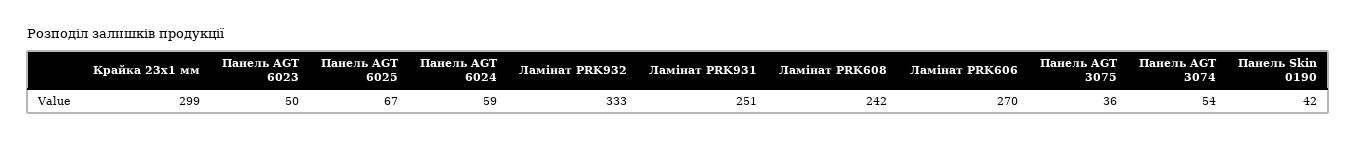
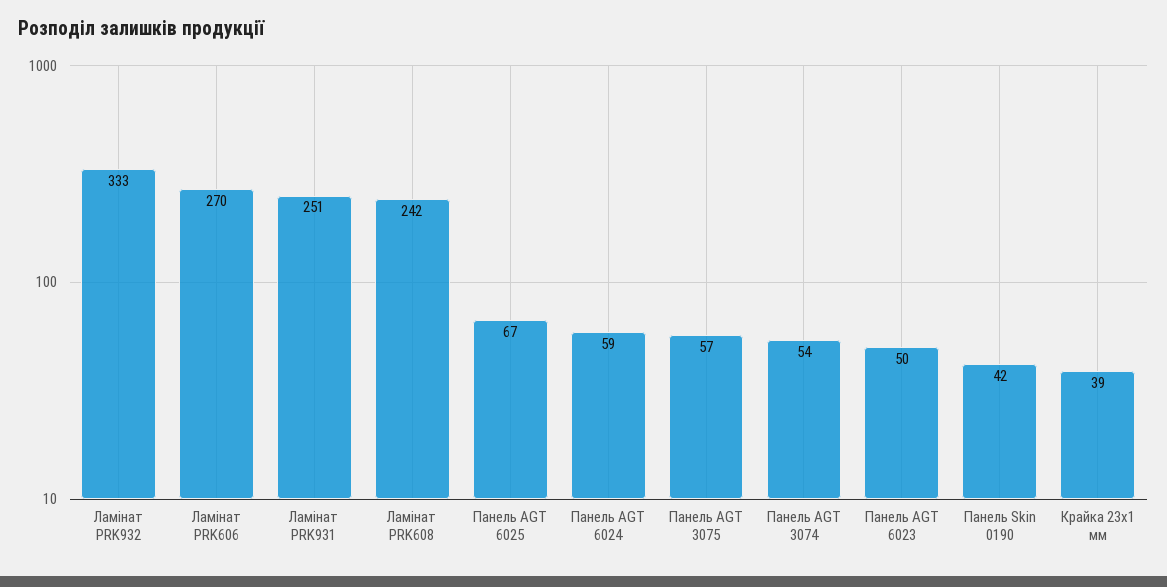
Крайка 23x1 мм: 299 -> 39
Панель AGT 3075: 36 -> 57

